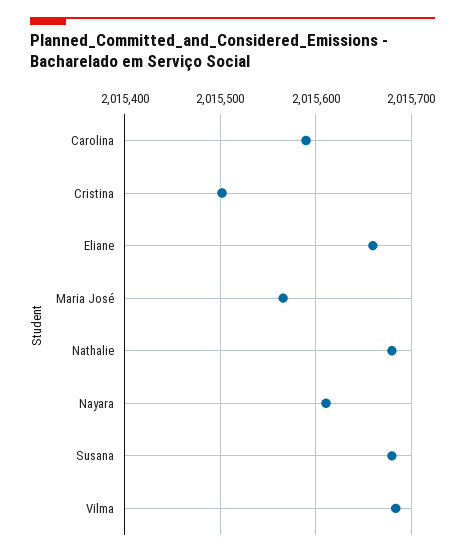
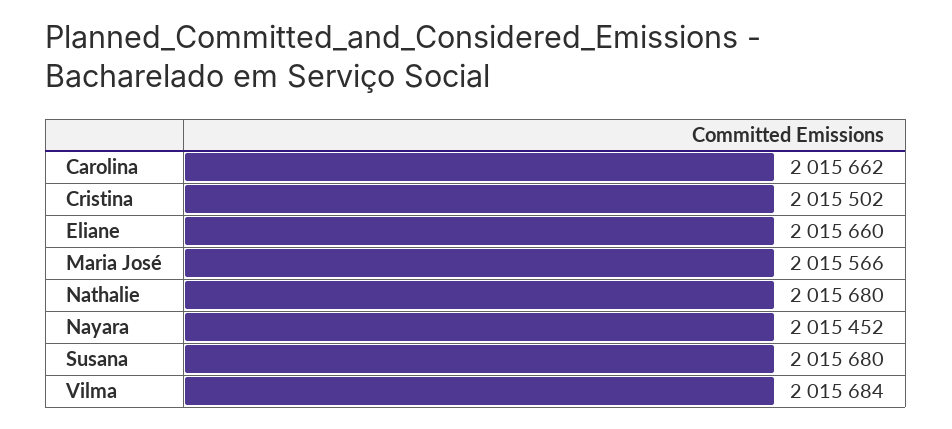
Carolina: 2015590 -> 2015662
Nayara: 2015610 -> 2015452

